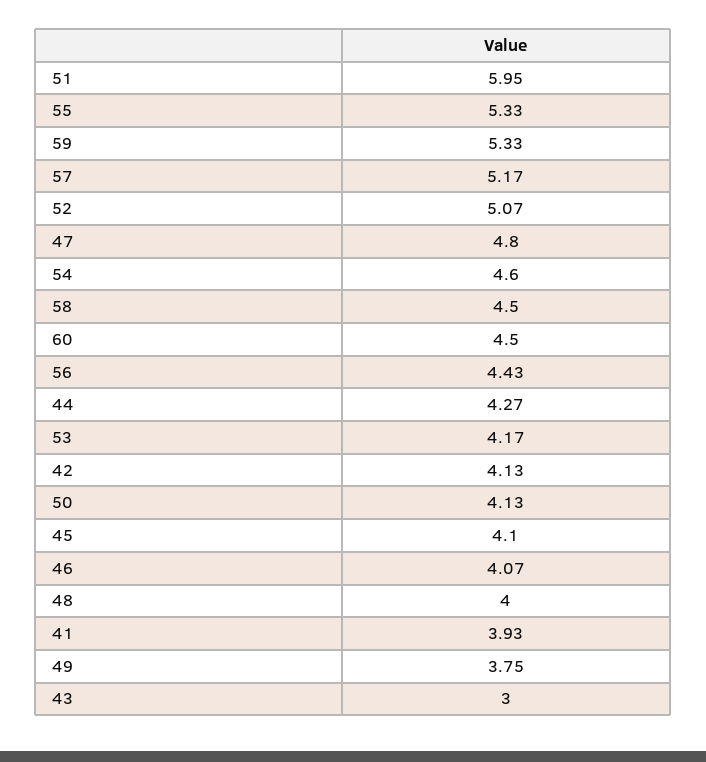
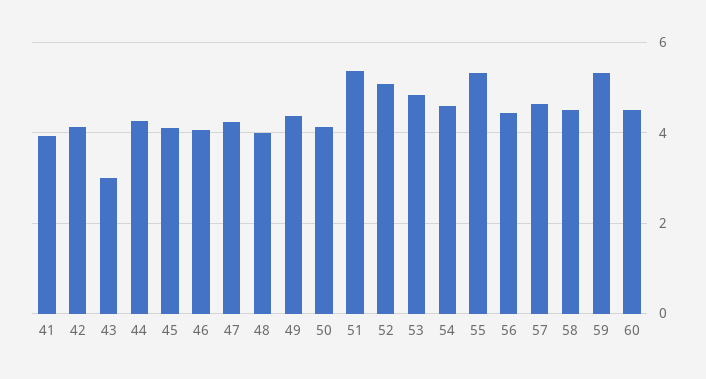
51: 5.95 -> 5.4
57: 5.17 -> 4.6
47: 4.8 -> 4.2
53: 4.17 -> 4.8
49: 3.75 -> 4.4

